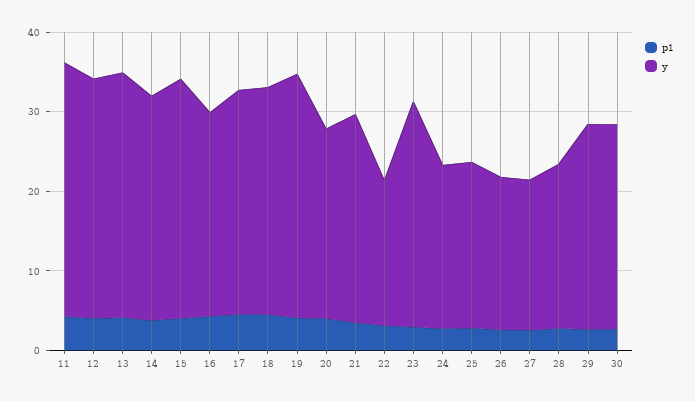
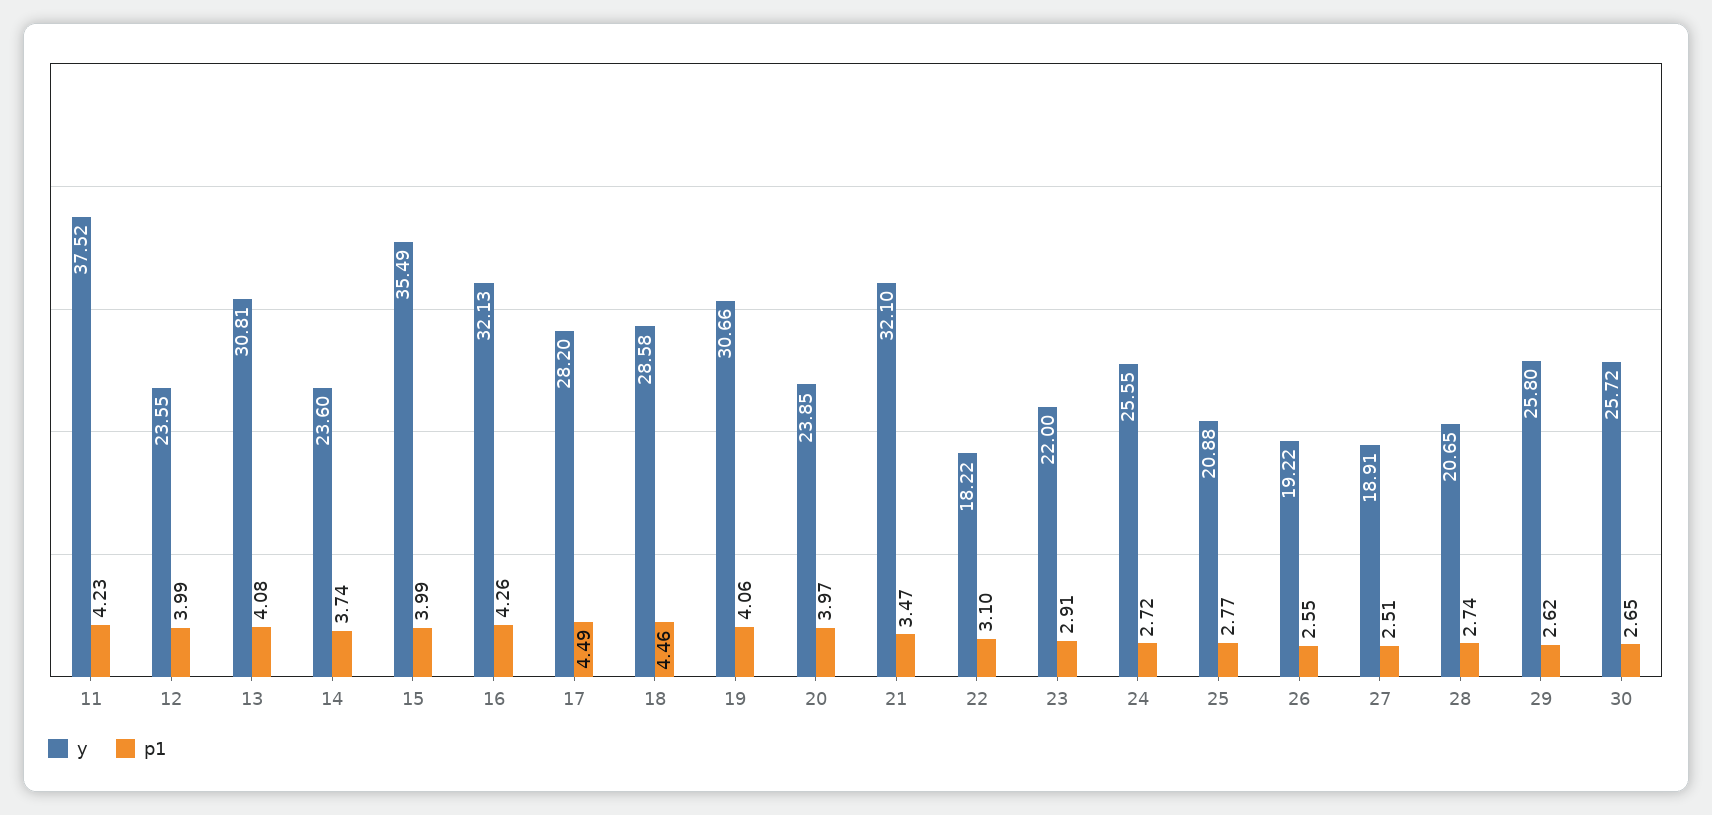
y, 11: 32 -> 37.52
y, 12: 30 -> 23.55
y, 14: 28 -> 23.6
y, 15: 30 -> 35.49
y, 16: 26 -> 32.13
y, 21: 26 -> 32.1
y, 23: 28 -> 22
y, 24: 20 -> 25.55

